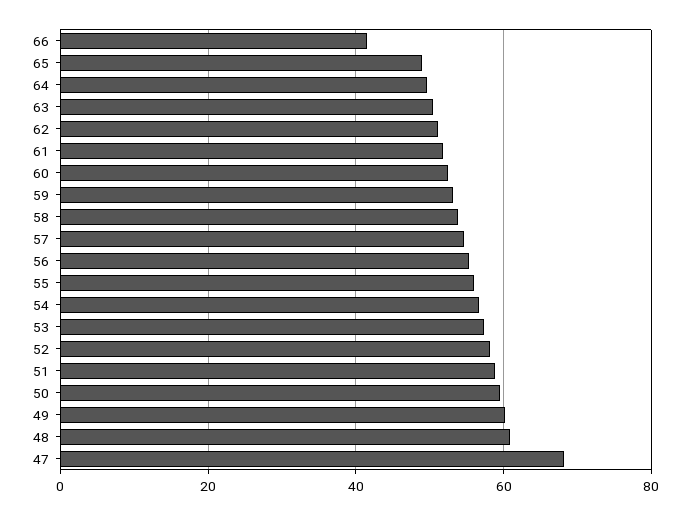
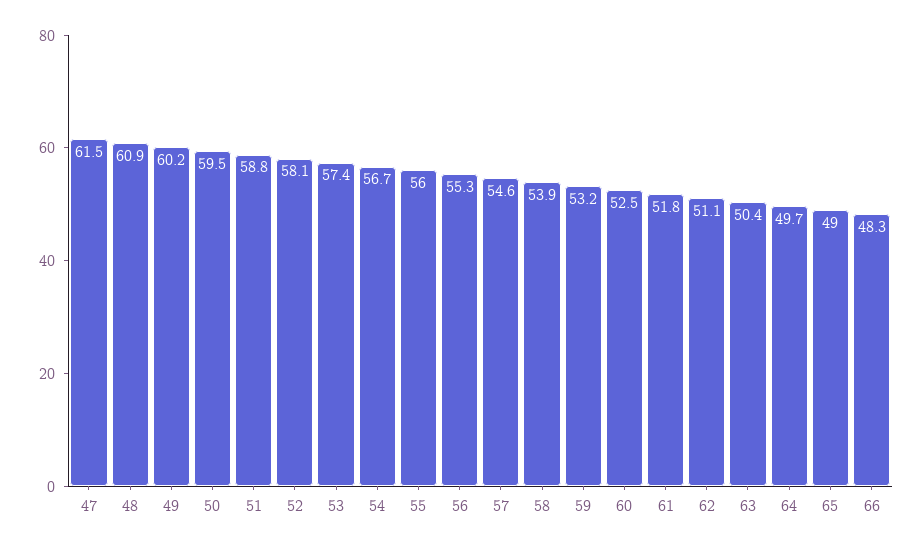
66: 42 -> 48.3
47: 68 -> 61.5

